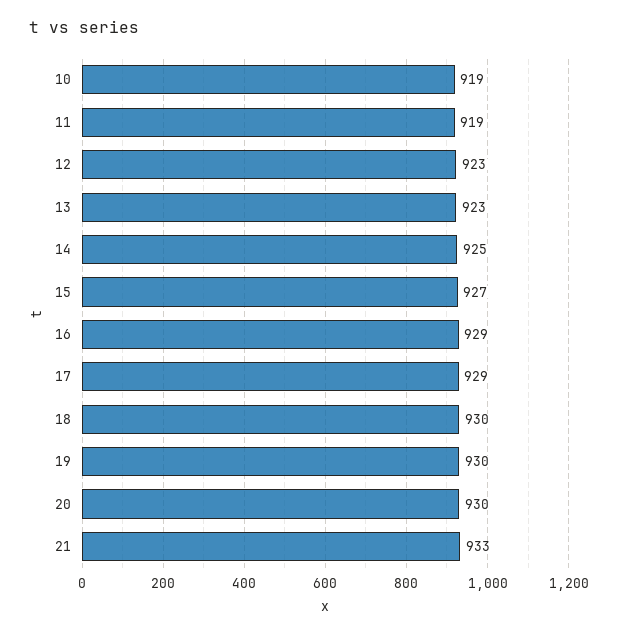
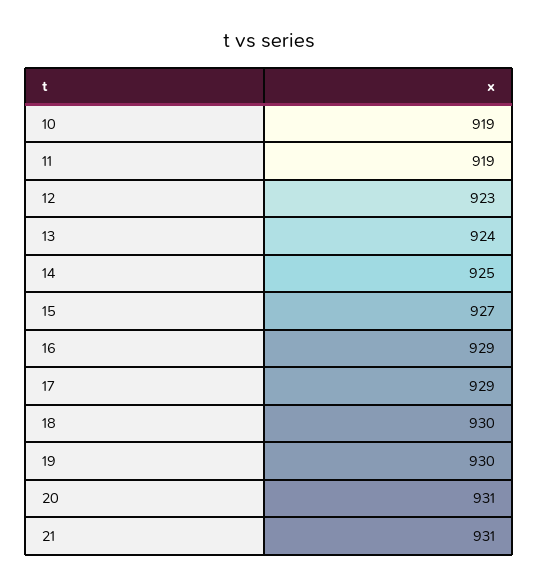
13: 923 -> 924
20: 930 -> 931
21: 933 -> 931

